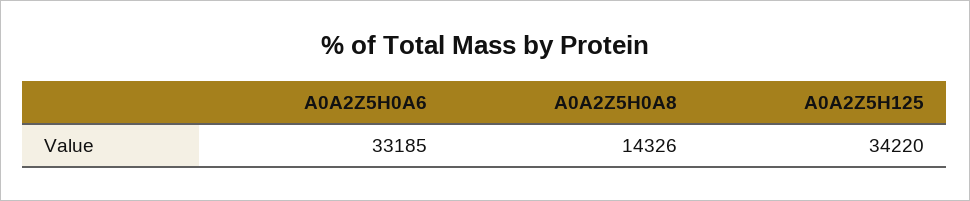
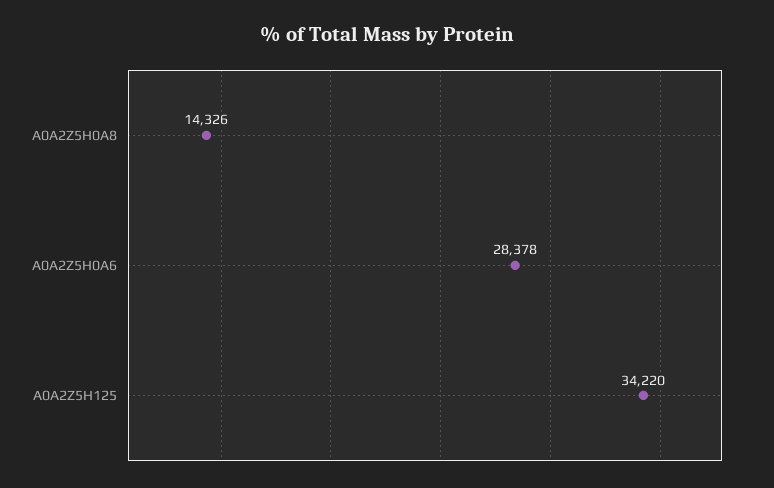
A0A2Z5H0A6: 33185 -> 28378

